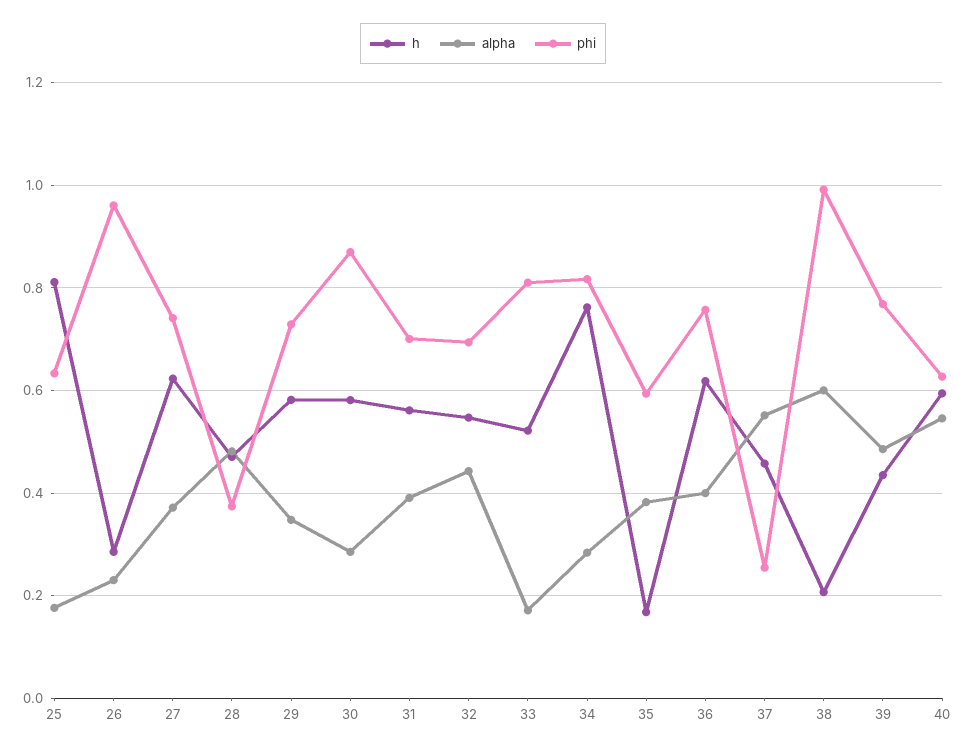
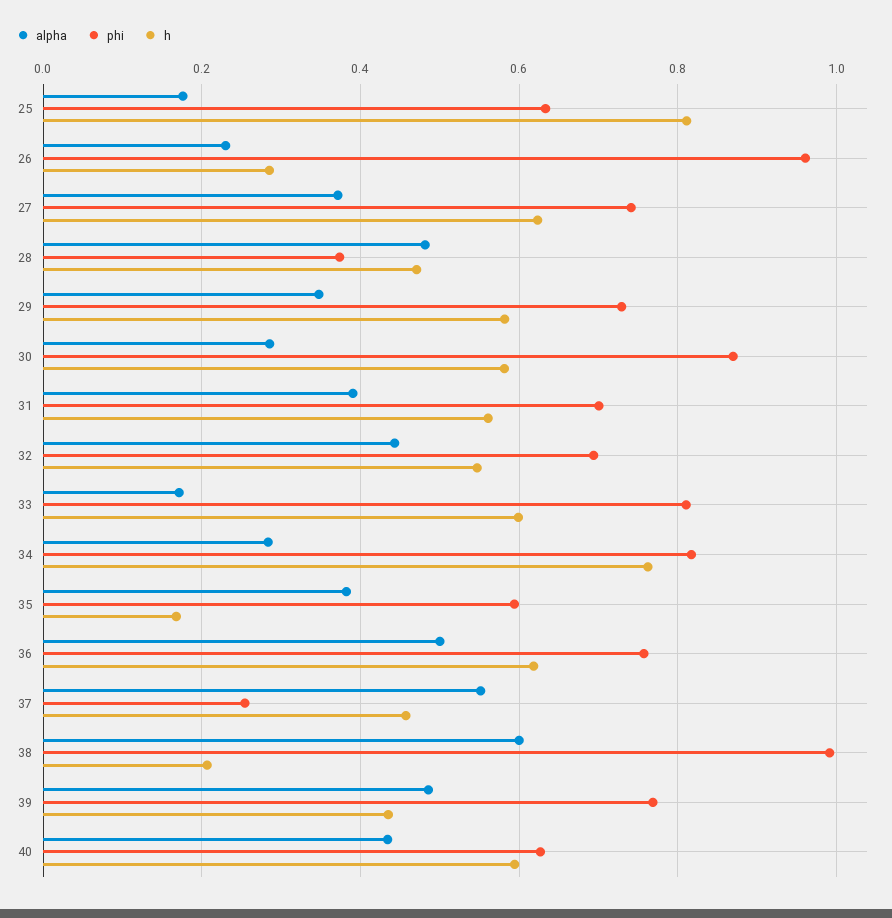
h, 33: 0.52 -> 0.6
alpha, 36: 0.4 -> 0.5
alpha, 40: 0.54 -> 0.44

